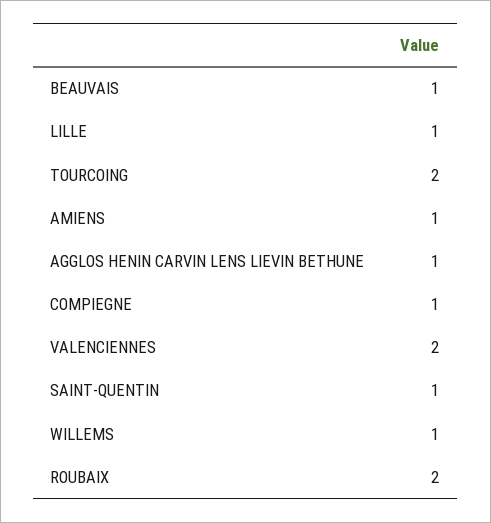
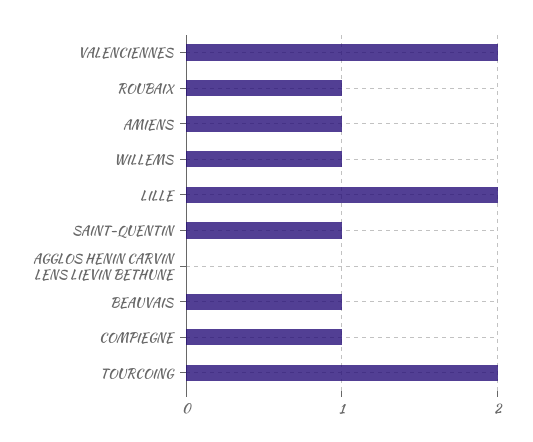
LILLE: 1 -> 2
AGGLOS HENIN CARVIN LENS LIEVIN BETHUNE: 1 -> 0
ROUBAIX: 2 -> 1

